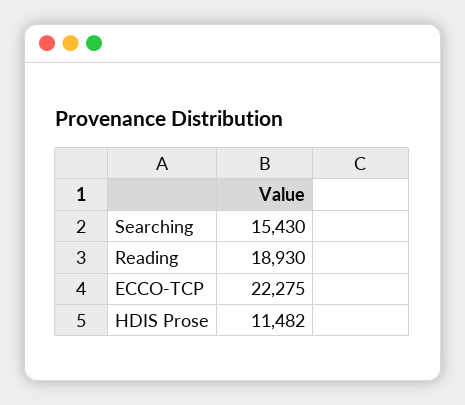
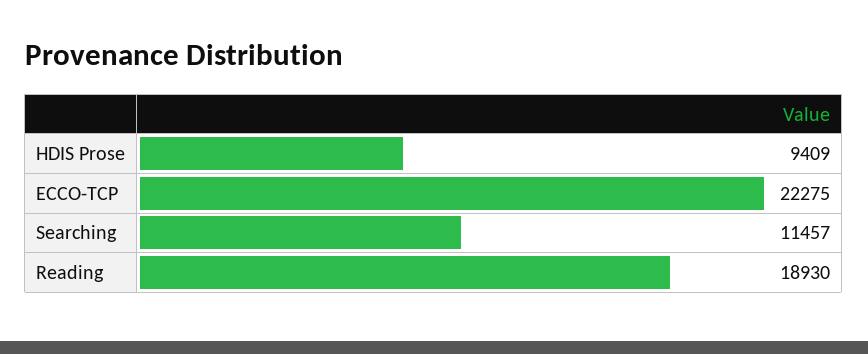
Searching: 15430 -> 11457
HDIS Prose: 11482 -> 9409

